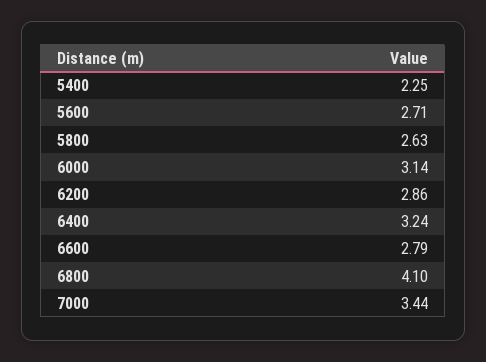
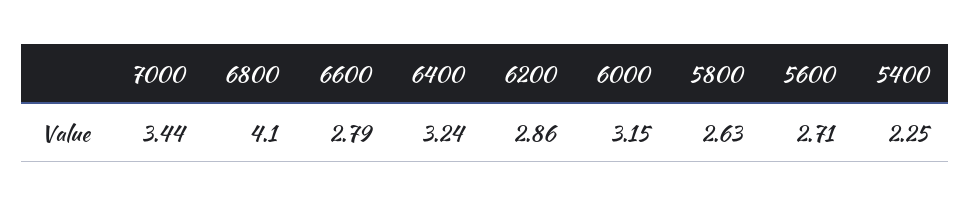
6000: 3.14 -> 3.15

